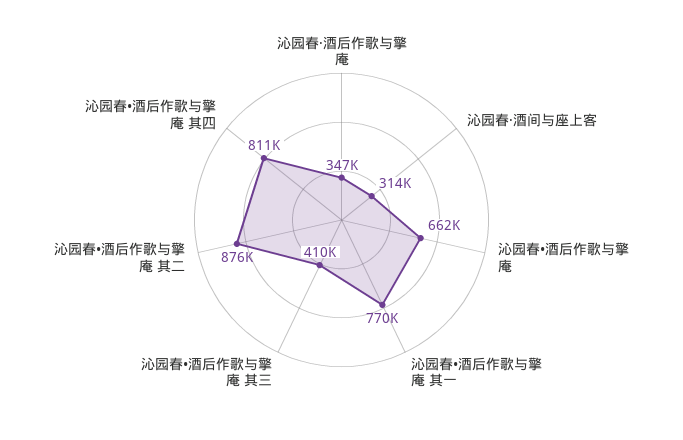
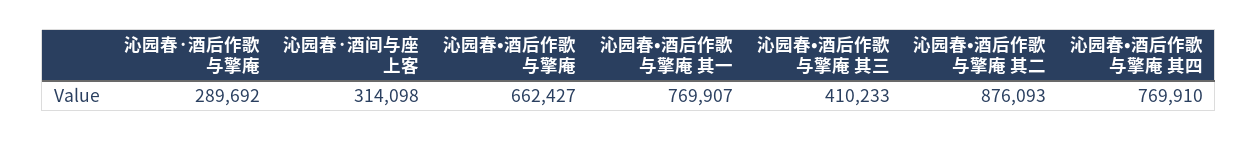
沁园春·酒后作歌与擎庵: 347000 -> 289692
沁园春•酒后作歌与擎庵 其四: 811000 -> 769910

